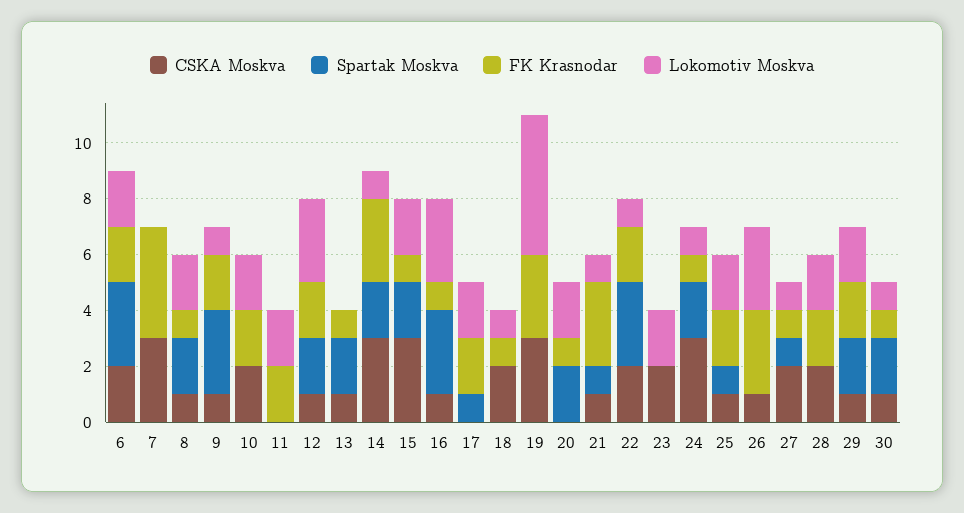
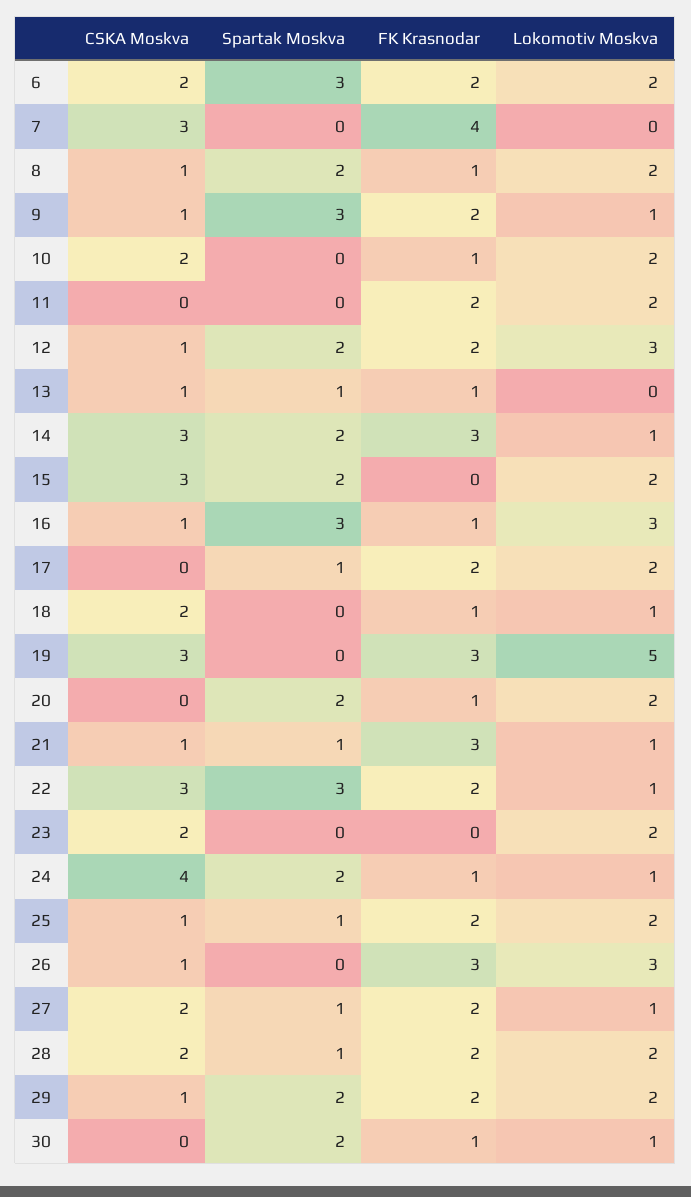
FK Krasnodar, 10: 2 -> 1
Spartak Moskva, 13: 2 -> 1
FK Krasnodar, 15: 1 -> 0
CSKA Moskva, 22: 2 -> 3
CSKA Moskva, 24: 3 -> 4
FK Krasnodar, 27: 1 -> 2
Spartak Moskva, 28: 0 -> 1
CSKA Moskva, 30: 1 -> 0

